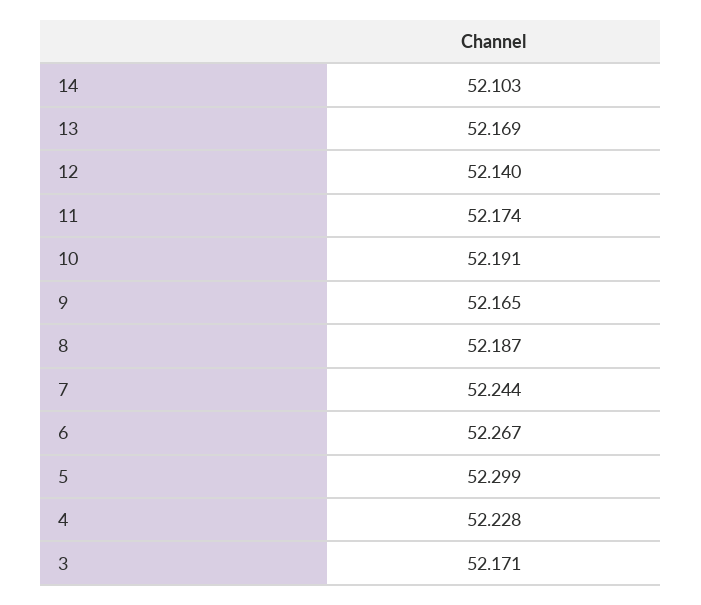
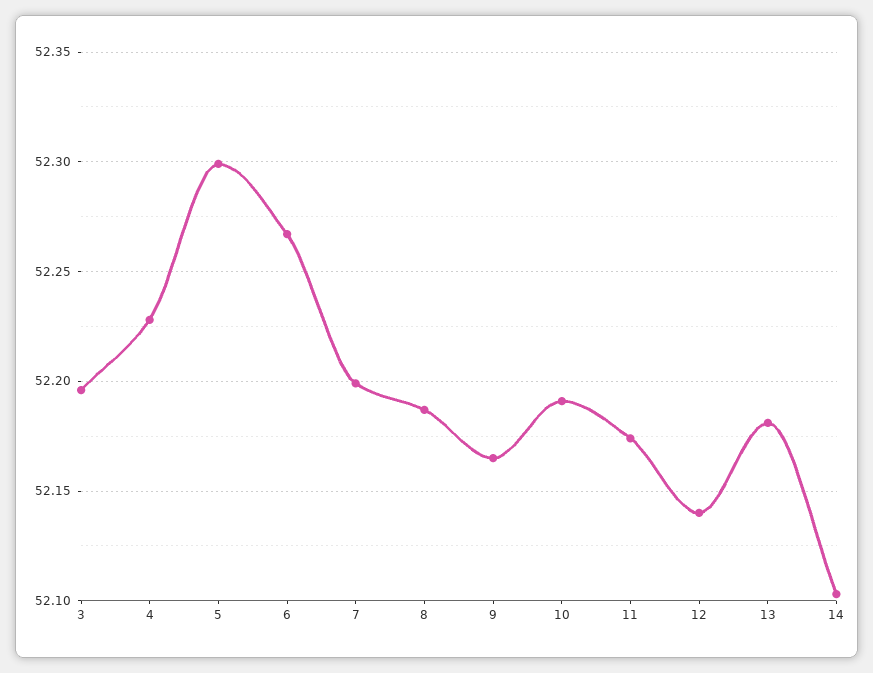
13: 52.169 -> 52.18
7: 52.244 -> 52.2
3: 52.171 -> 52.195

